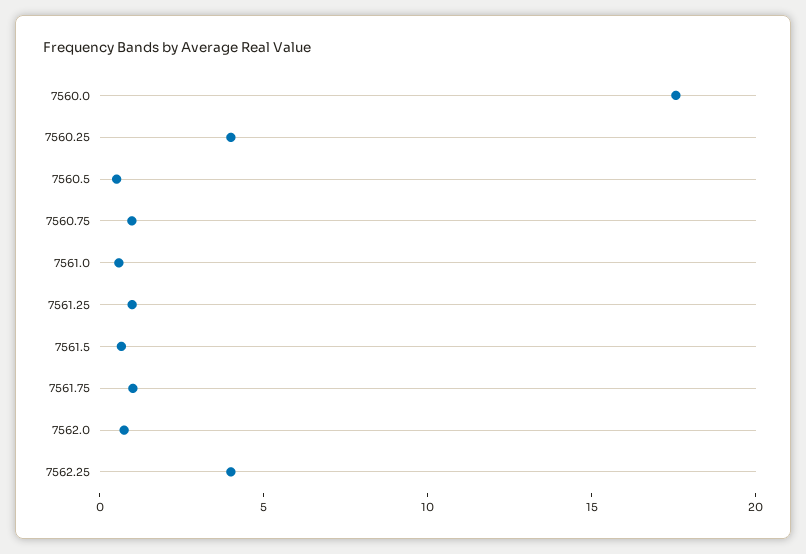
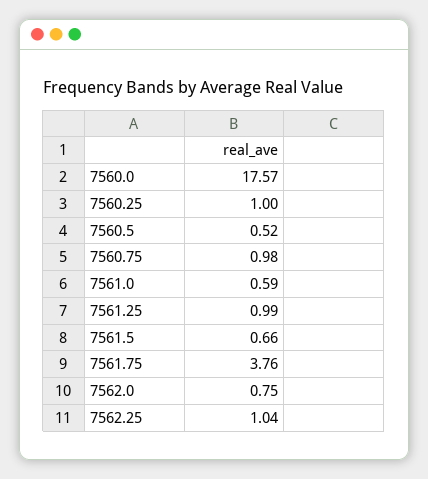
7560.25: 4 -> 1
7561.75: 1 -> 3.76
7562.25: 4 -> 1.04

